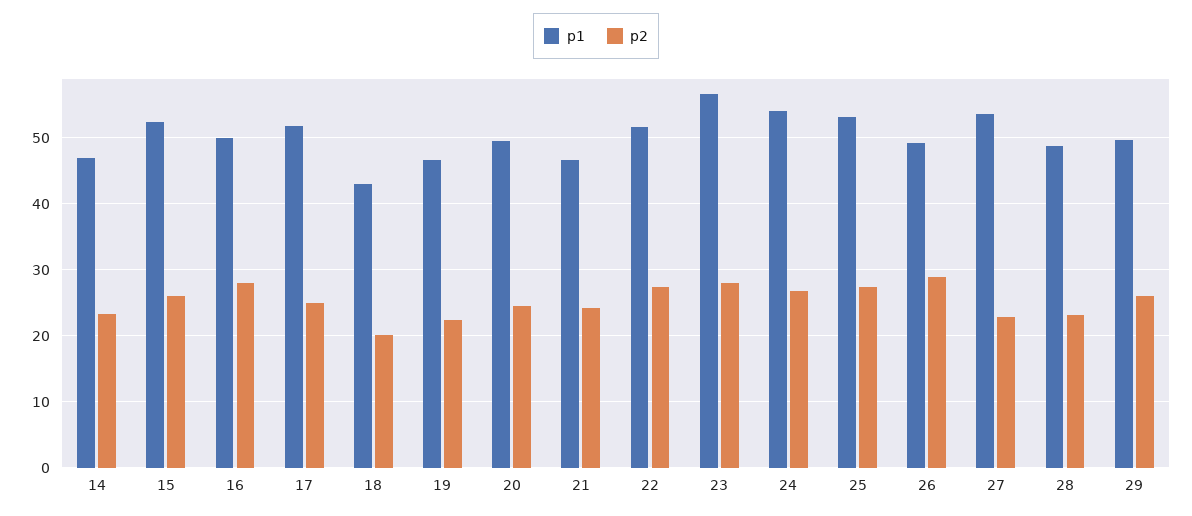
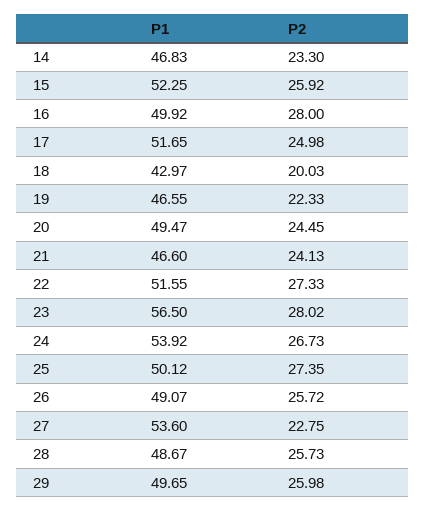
p1, 25: 53 -> 50.12
p2, 26: 29 -> 25.72
p2, 28: 23 -> 25.73

